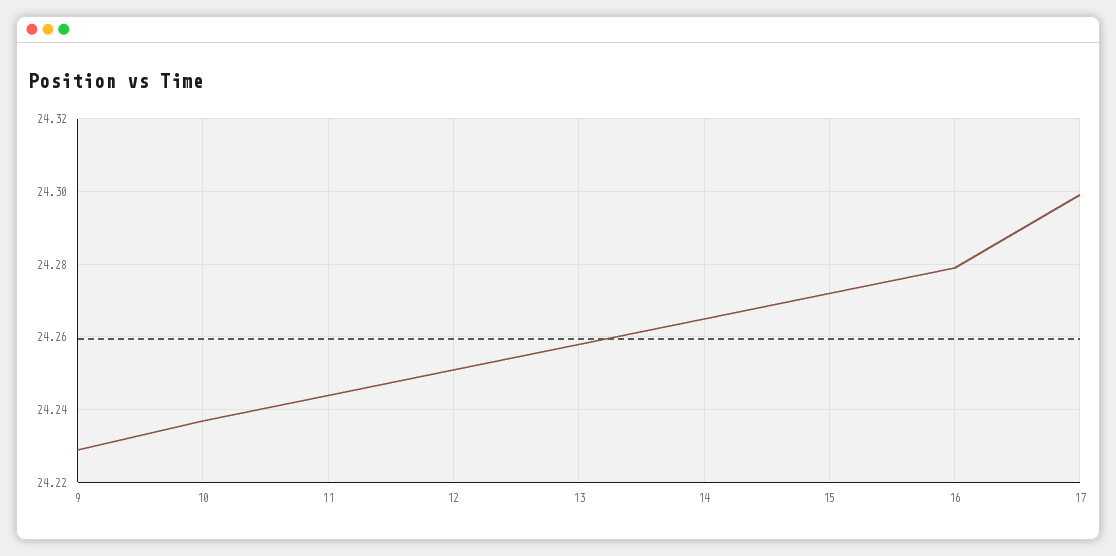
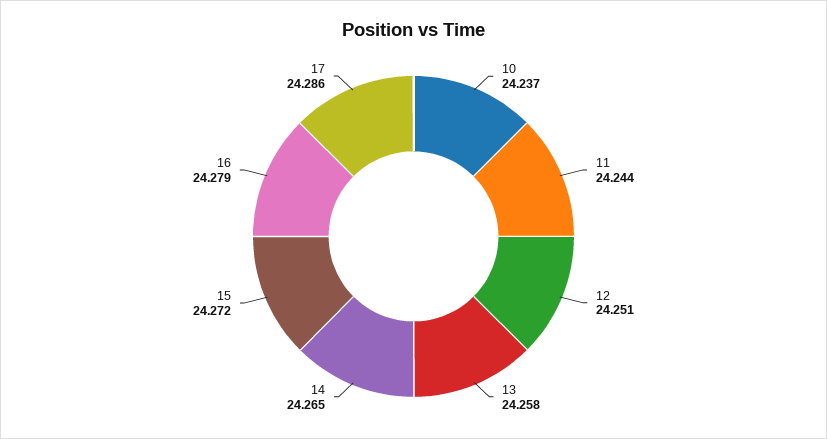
9: 24.23 -> none
17: 24.3 -> 24.286

